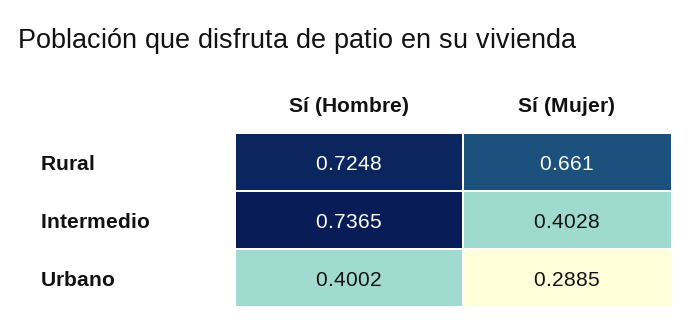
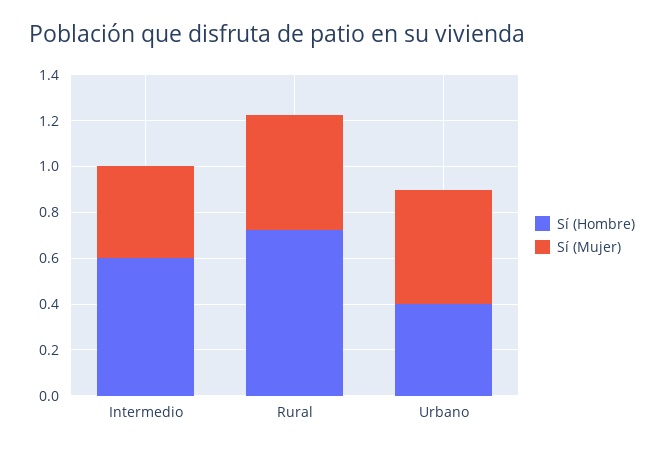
Sí (Mujer), Rural: 0.661 -> 0.5
Sí (Hombre), Intermedio: 0.7365 -> 0.6
Sí (Mujer), Urbano: 0.2885 -> 0.5

